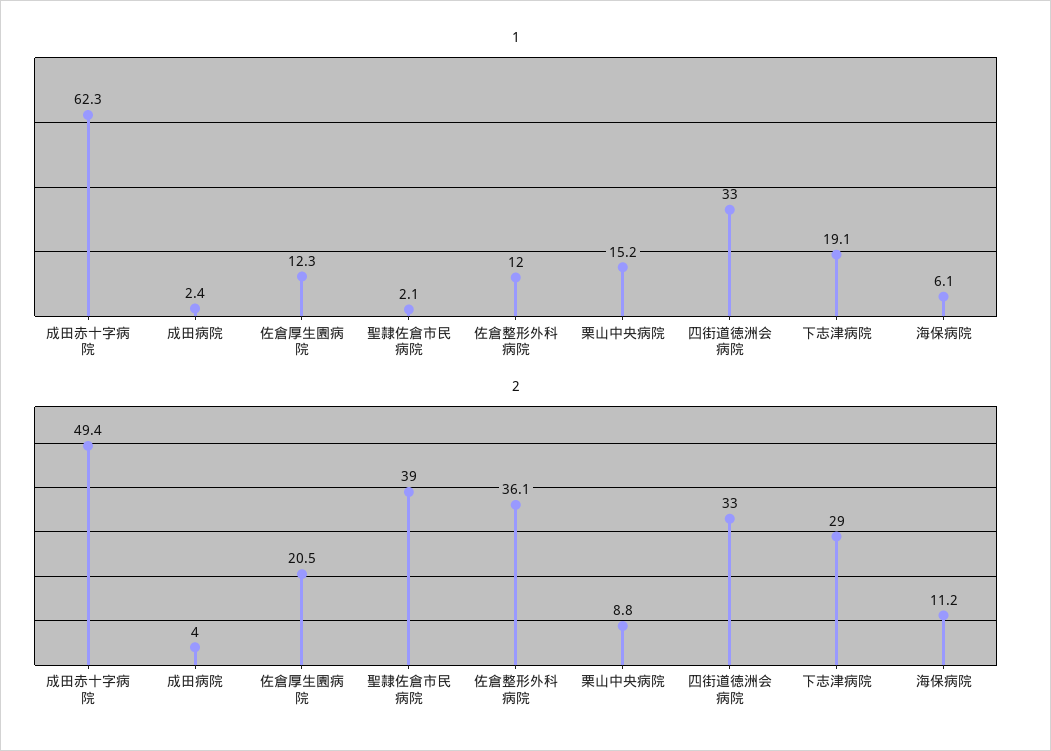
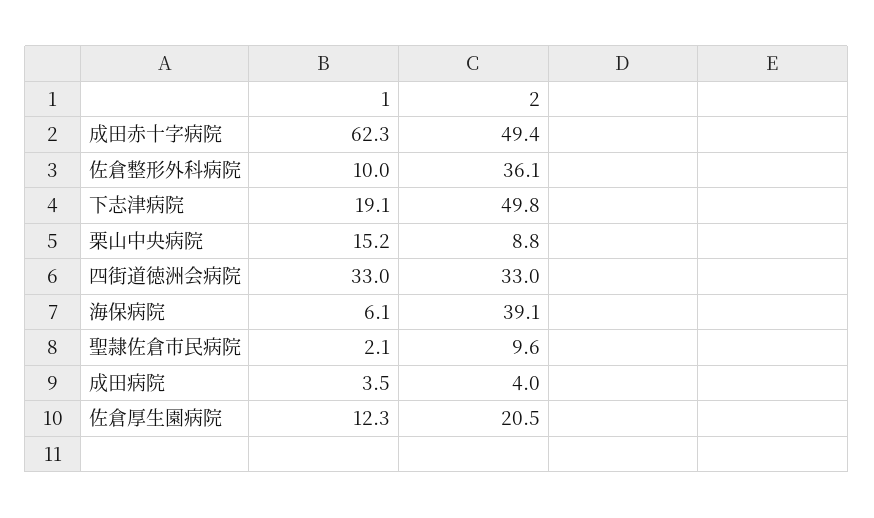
1, 成田病院: 2.4 -> 3.5
1, 佐倉整形外科病院: 12 -> 10
2, 聖隷佐倉市民病院: 39 -> 9.6
2, 下志津病院: 29 -> 49.8
2, 海保病院: 11.2 -> 39.1

